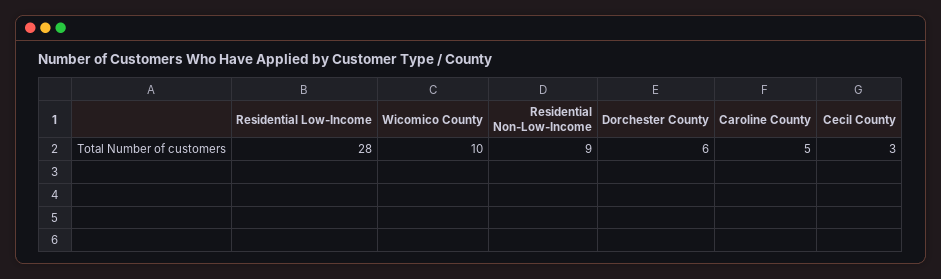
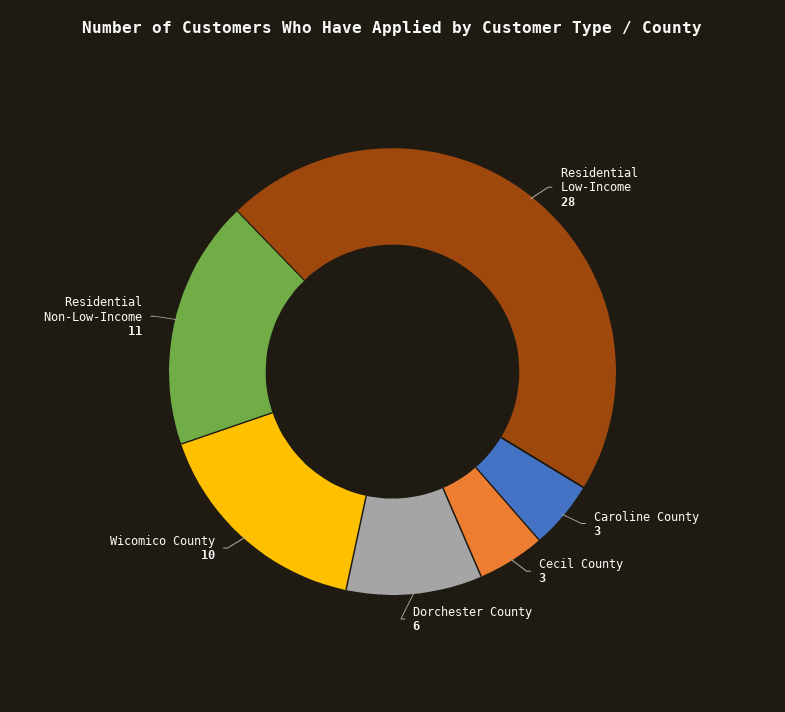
Residential Non-Low-Income: 9 -> 11
Caroline County: 5 -> 3

